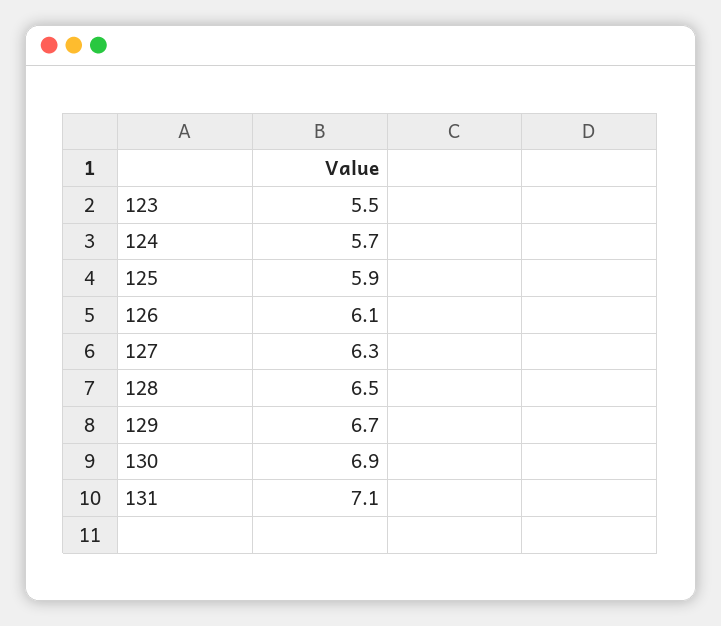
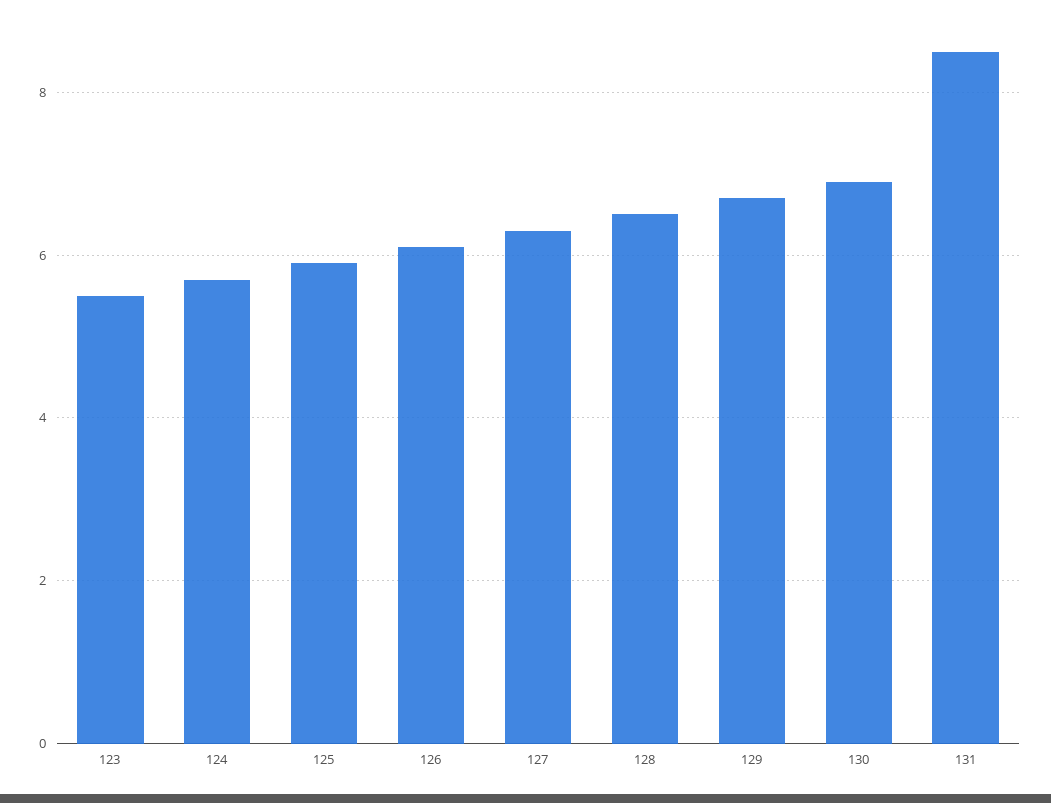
131: 7.1 -> 8.5

